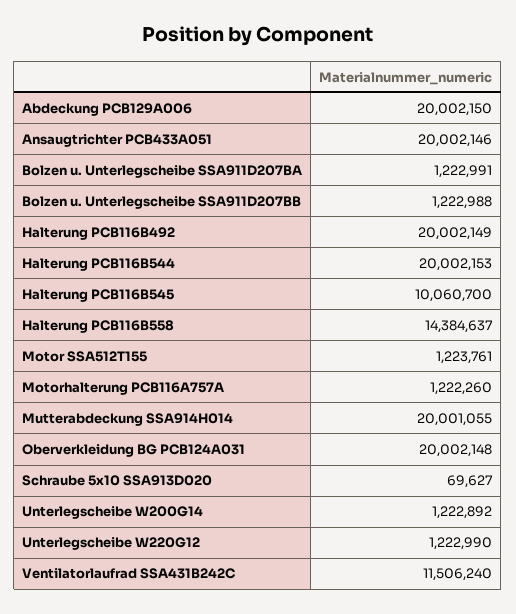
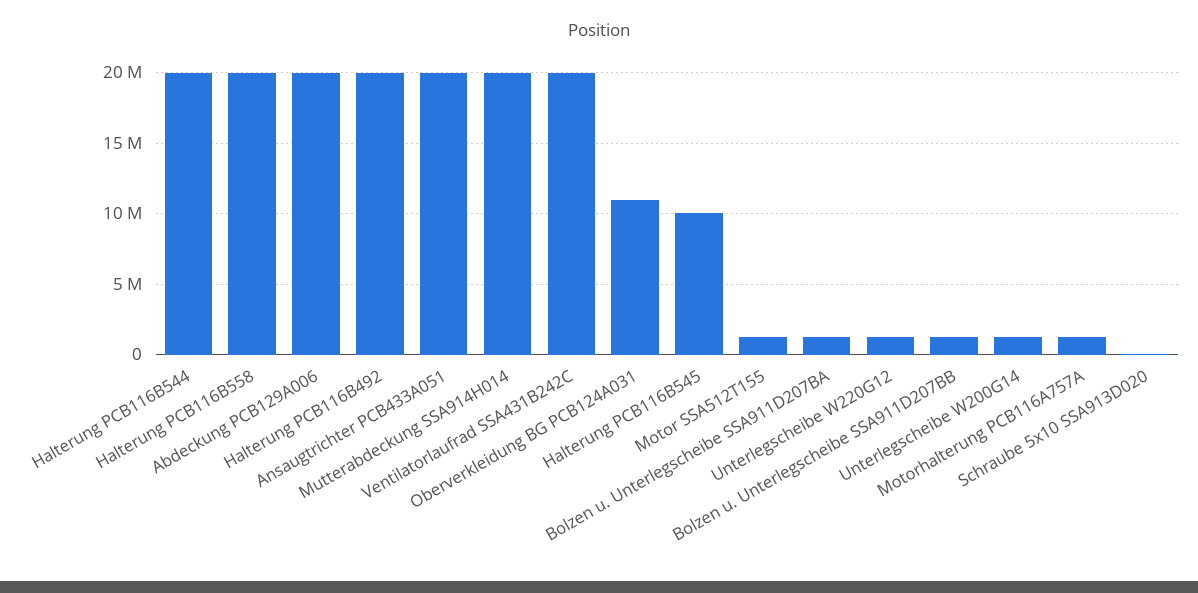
Halterung PCB116B558: 14384637 -> 20000000
Oberverkleidung BG PCB124A031: 20002148 -> 11000000
Ventilatorlaufrad SSA431B242C: 11506240 -> 20000000

